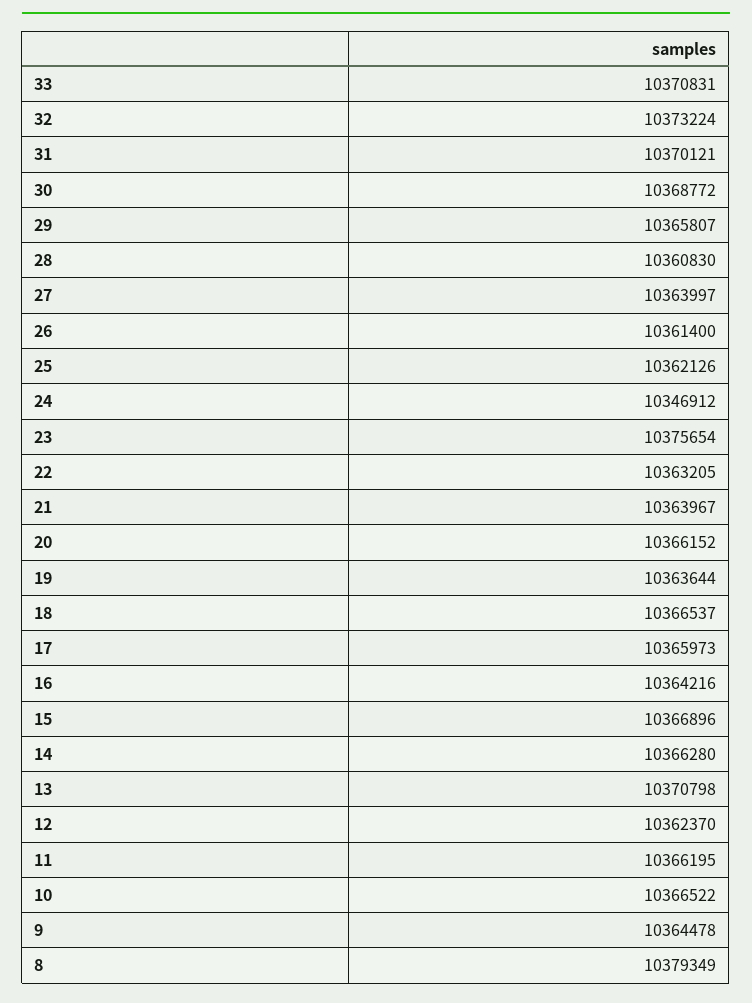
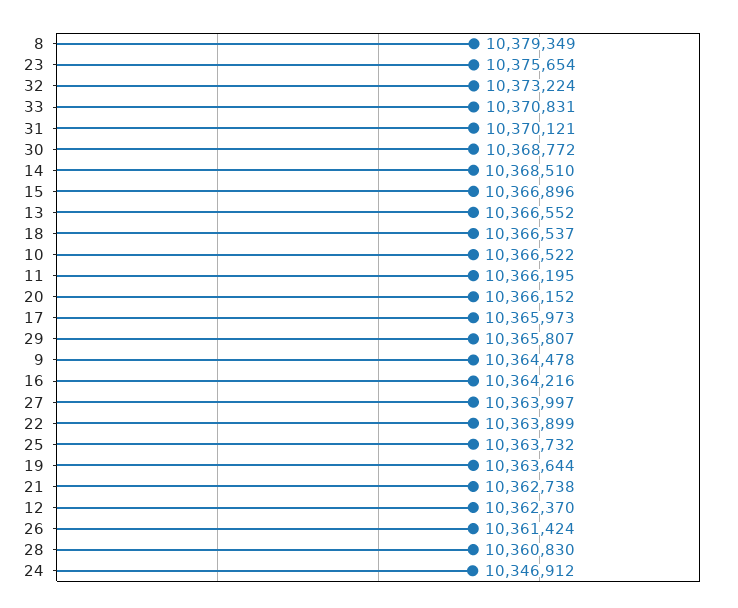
26: 10361400 -> 10361424
25: 10362126 -> 10363732
22: 10363205 -> 10363899
21: 10363967 -> 10362738
14: 10366280 -> 10368510
13: 10370798 -> 10366552

